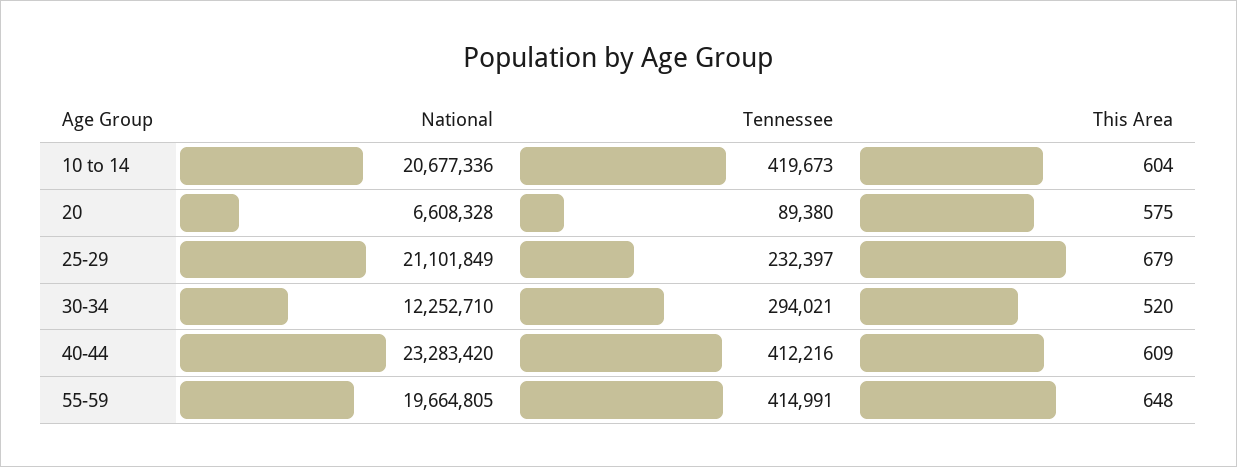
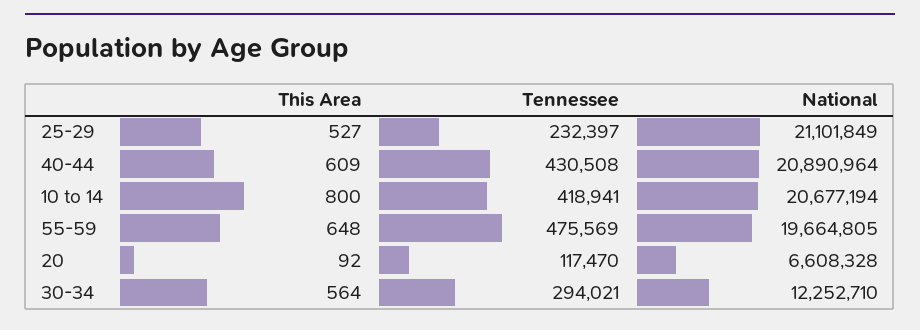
National, 10 to 14: 20677336 -> 20677194
Tennessee, 10 to 14: 419673 -> 418941
This Area, 10 to 14: 604 -> 800
Tennessee, 20: 89380 -> 117470
This Area, 20: 575 -> 92
This Area, 25-29: 679 -> 527
This Area, 30-34: 520 -> 564
National, 40-44: 23283420 -> 20890964
Tennessee, 40-44: 412216 -> 430508
Tennessee, 55-59: 414991 -> 475569

